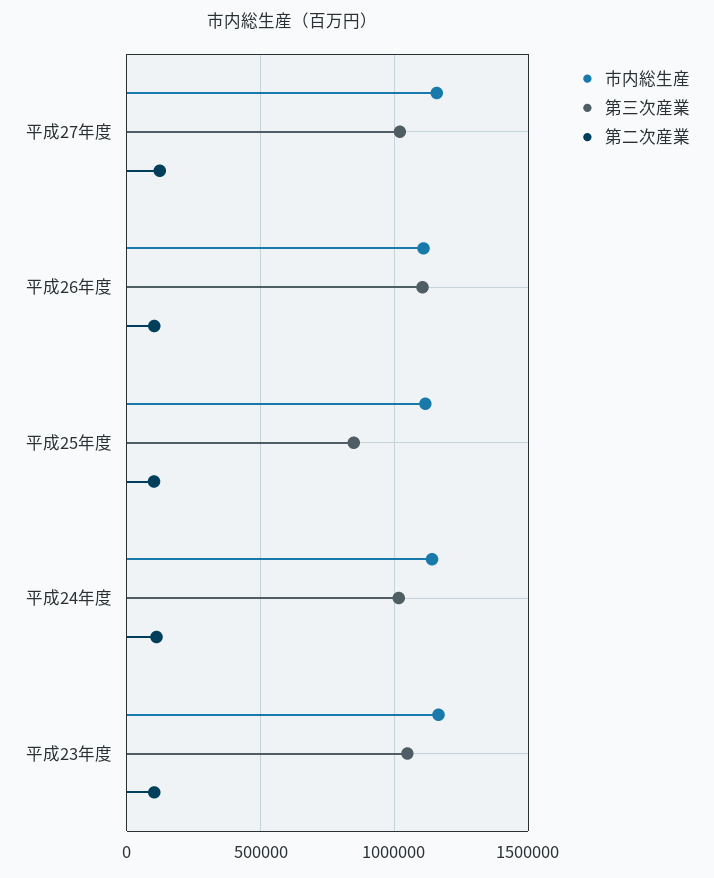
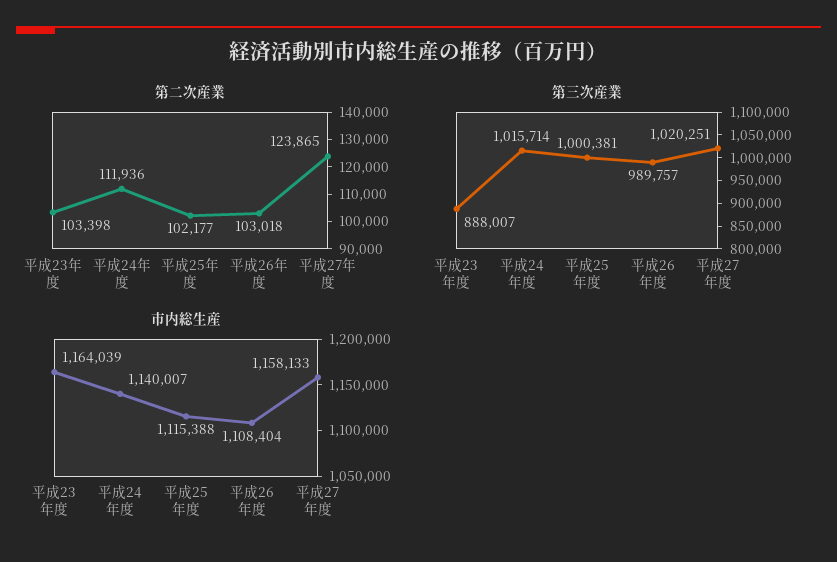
第三次産業, 平成26年度: 1100000 -> 989757
第三次産業, 平成25年度: 850000 -> 1000381
第三次産業, 平成23年度: 1050000 -> 888007

